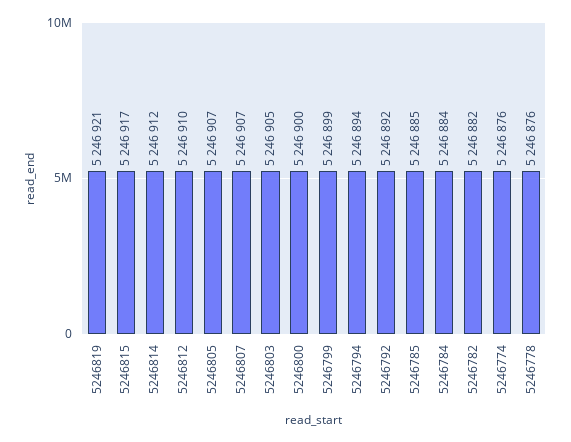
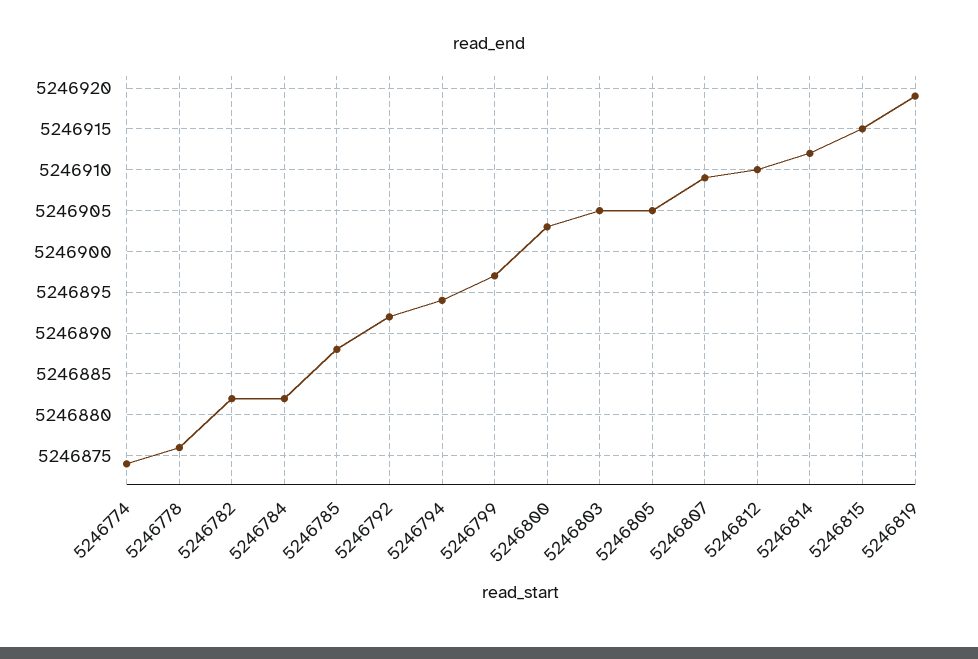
5246819: 5246921 -> 5246919
5246815: 5246917 -> 5246915
5246805: 5246907 -> 5246905
5246807: 5246907 -> 5246909
5246800: 5246900 -> 5246903
5246799: 5246899 -> 5246897
5246785: 5246885 -> 5246888
5246784: 5246884 -> 5246882
5246774: 5246876 -> 5246874

